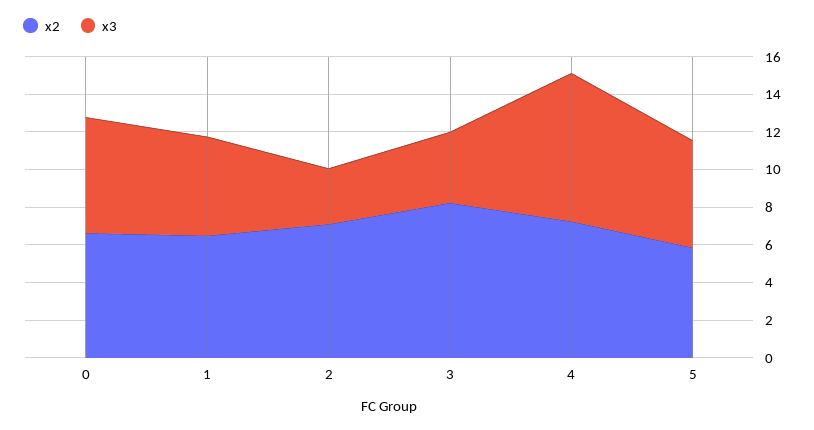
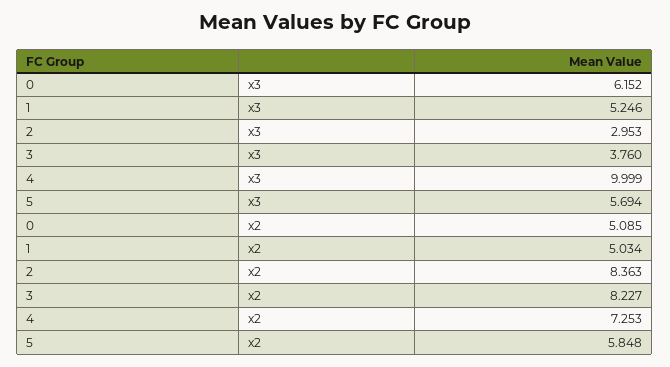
x2, 0: 6.5 -> 5.085
x2, 1: 6.5 -> 5.034
x2, 2: 7 -> 8.363
x3, 4: 8 -> 9.999

